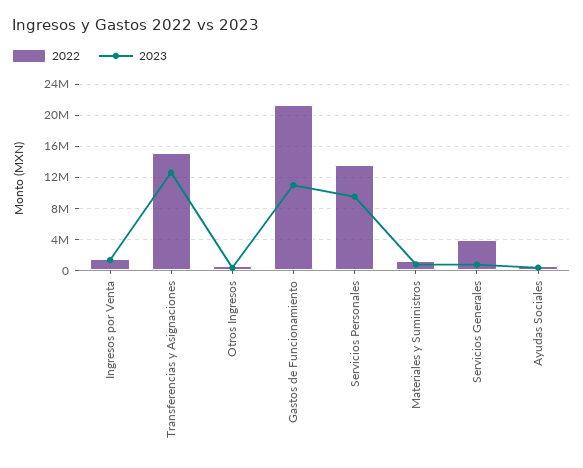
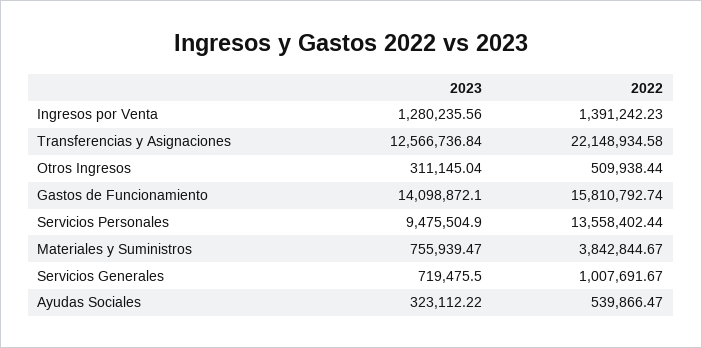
2022, Transferencias y Asignaciones: 15000000 -> 22148934.58
2022, Gastos de Funcionamiento: 21000000 -> 15810792.74
2023, Gastos de Funcionamiento: 11000000 -> 14098872.1
2022, Materiales y Suministros: 1000000 -> 3842844.67
2022, Servicios Generales: 4000000 -> 1007691.67

